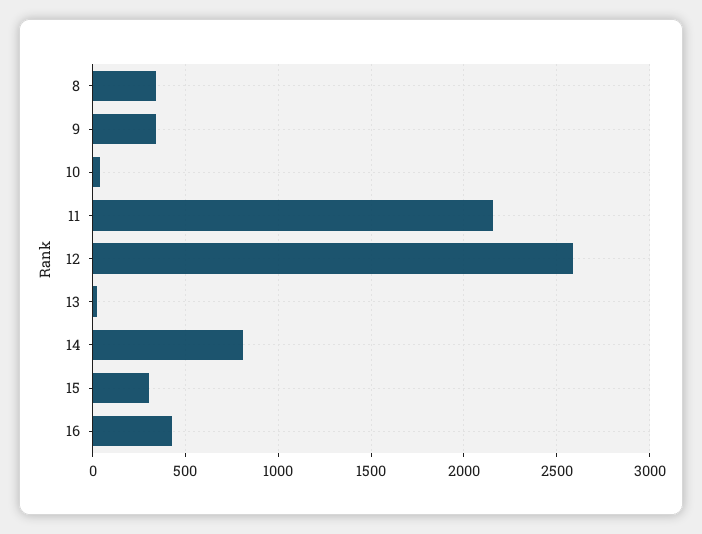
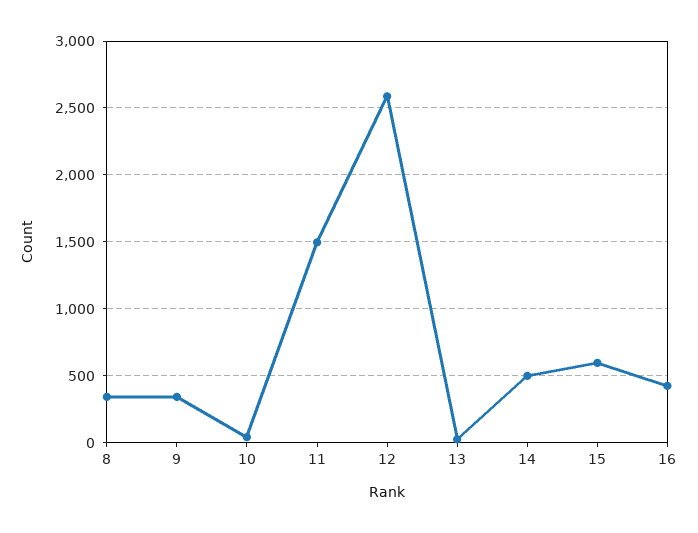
11: 2150 -> 1500
14: 800 -> 500
15: 300 -> 600

